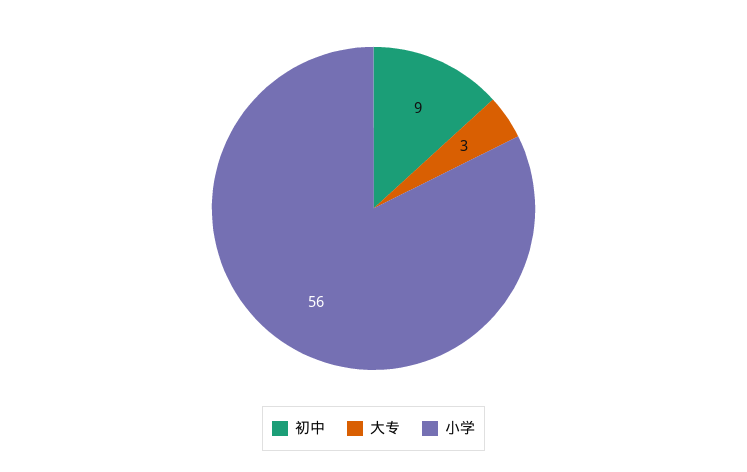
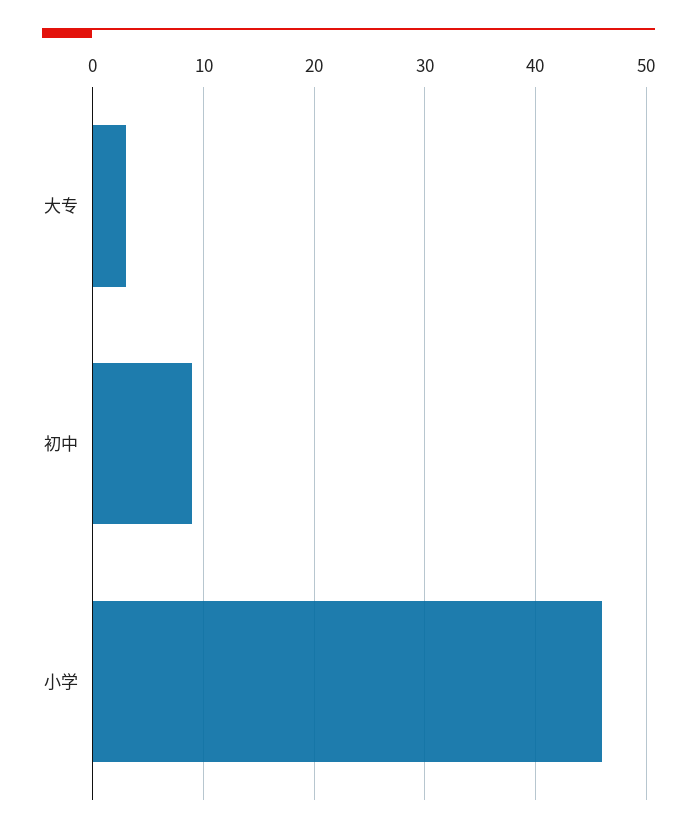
小学: 56 -> 46

